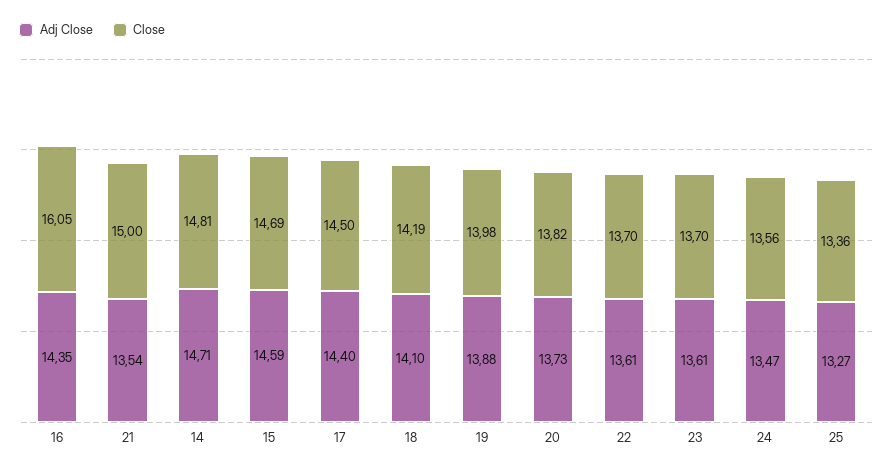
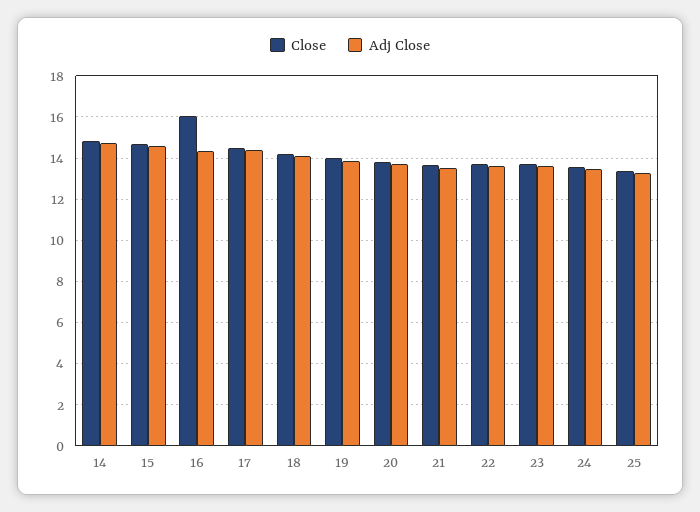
Close, 21: 15 -> 13.5

